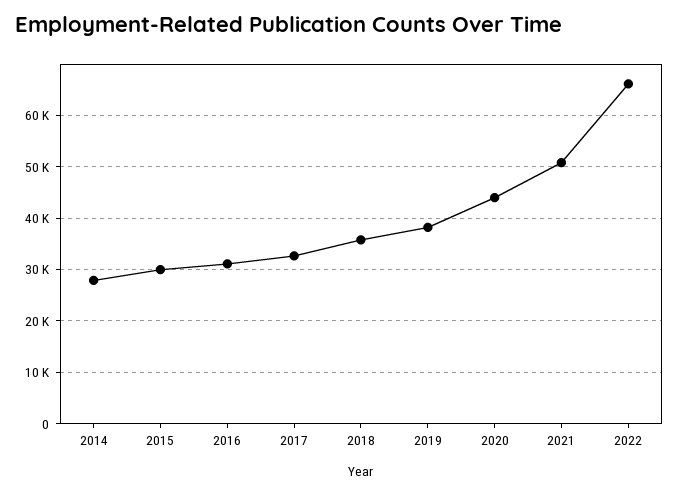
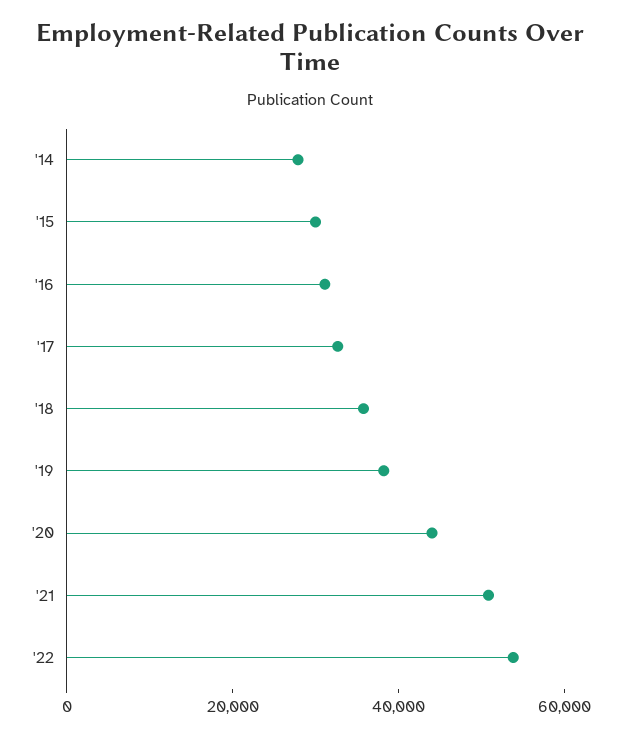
2022: 66000 -> 55000

